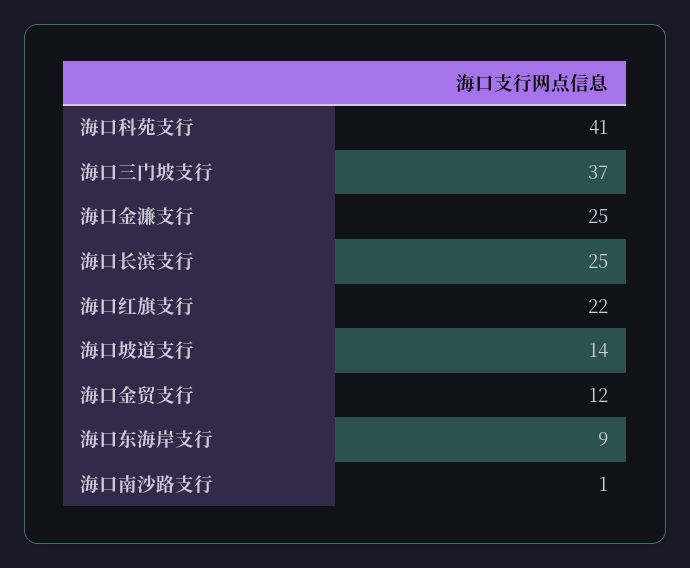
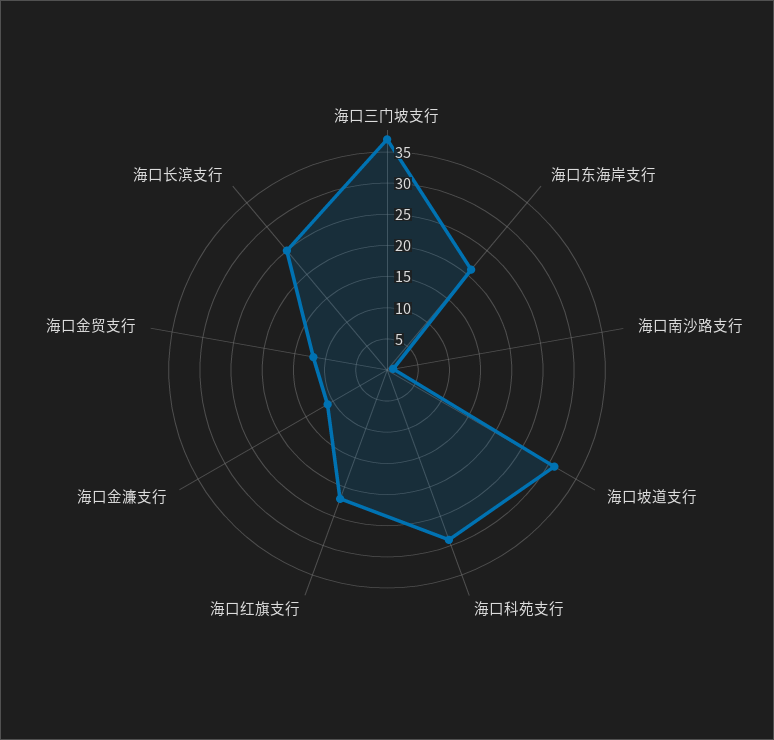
海口科苑支行: 41 -> 30
海口金濂支行: 25 -> 10
海口坡道支行: 14 -> 30
海口东海岸支行: 9 -> 20

